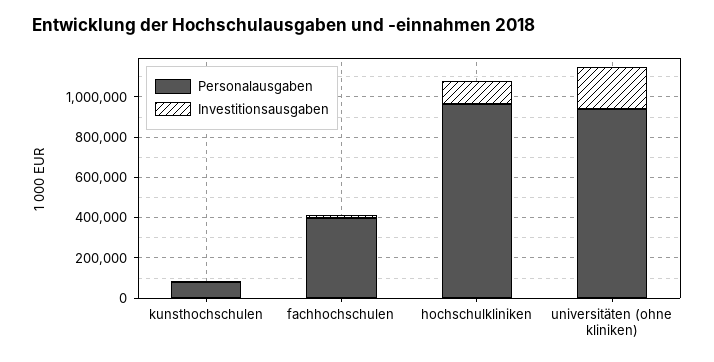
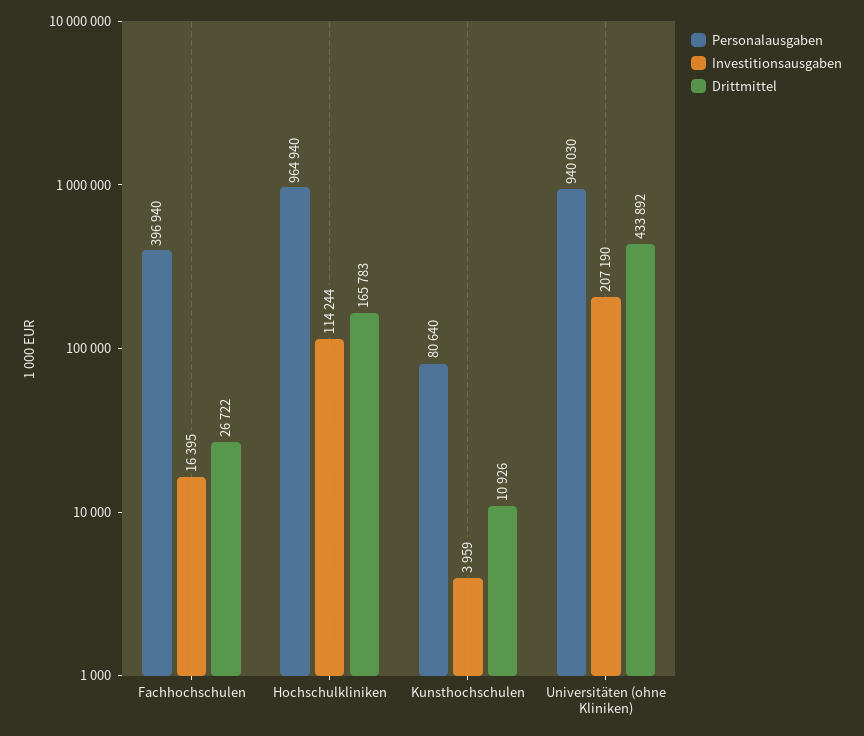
Drittmittel, fachhochschulen: none -> 26722
Drittmittel, hochschulkliniken: none -> 165783
Drittmittel, kunsthochschulen: none -> 10926
Drittmittel, universitäten (ohne kliniken): none -> 433892

